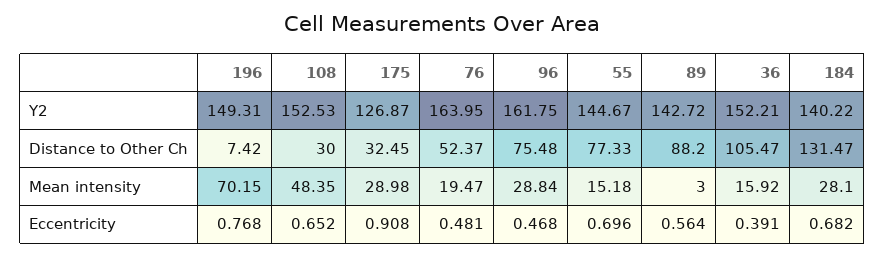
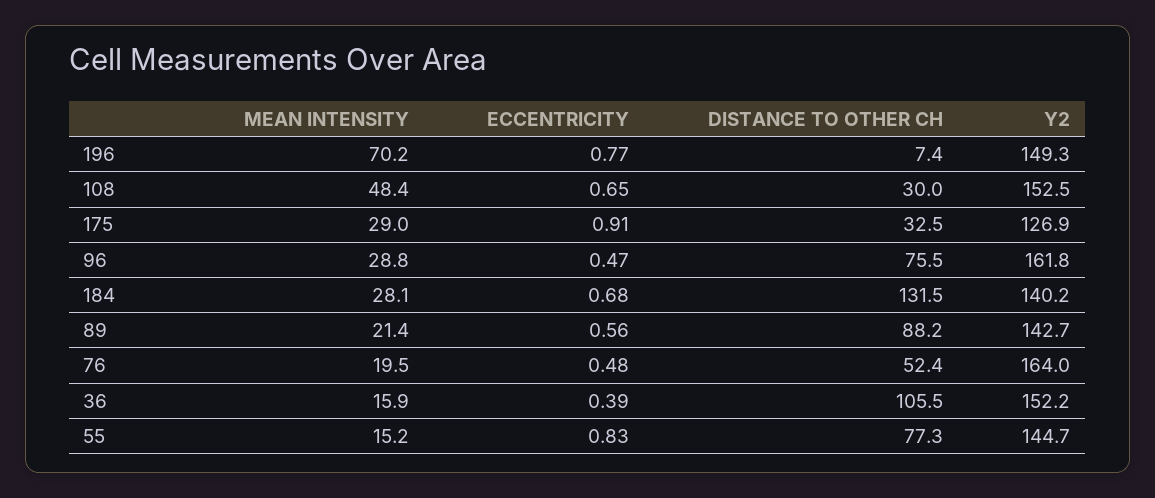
89, Mean intensity: 3 -> 21.4
55, Eccentricity: 0.696 -> 0.83

